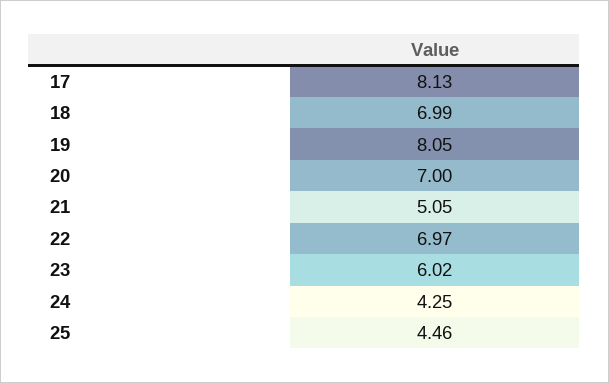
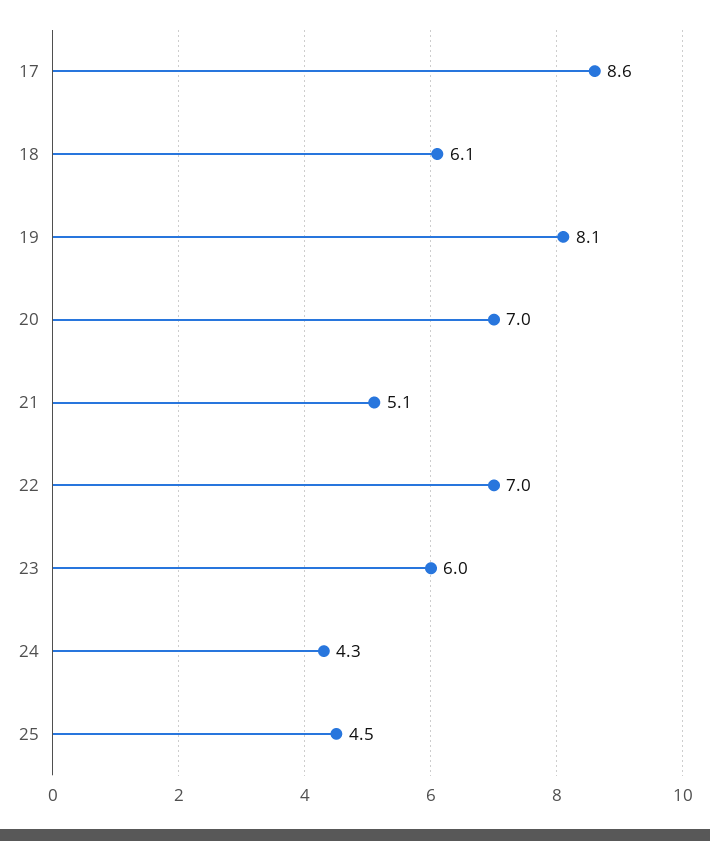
17: 8.13 -> 8.6
18: 6.99 -> 6.1

